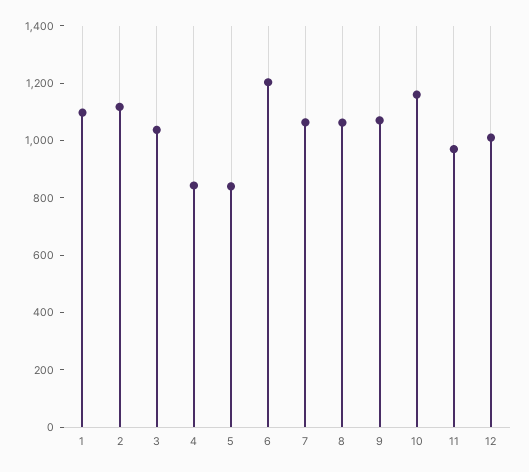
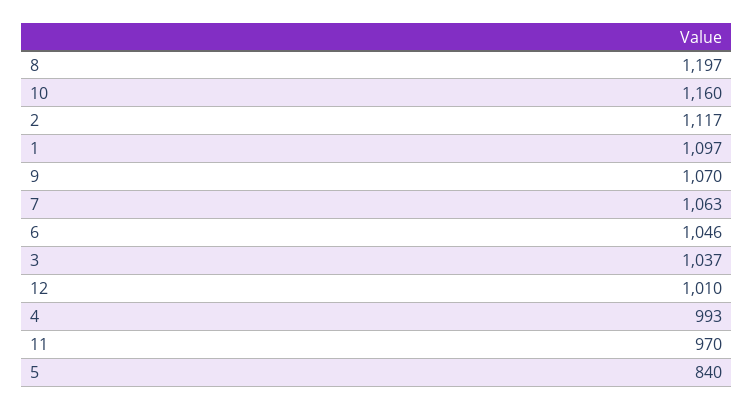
4: 850 -> 993
6: 1200 -> 1046
8: 1050 -> 1197

